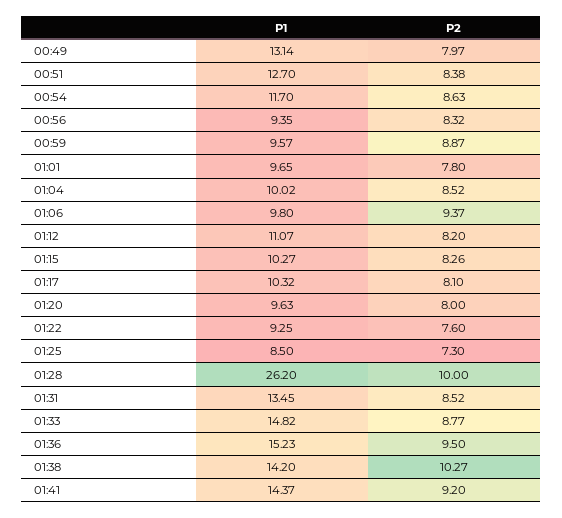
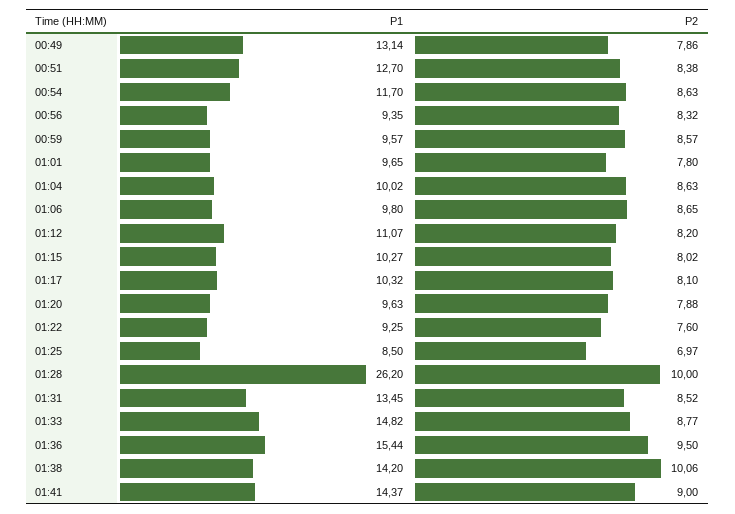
P2, 00:49: 7.97 -> 7.86
P2, 00:59: 8.87 -> 8.57
P2, 01:04: 8.52 -> 8.63
P2, 01:06: 9.37 -> 8.65
P2, 01:15: 8.26 -> 8.02
P2, 01:20: 8 -> 7.88
P2, 01:25: 7.3 -> 6.97
P1, 01:36: 15.23 -> 15.44
P2, 01:38: 10.27 -> 10.06
P2, 01:41: 9.2 -> 9

